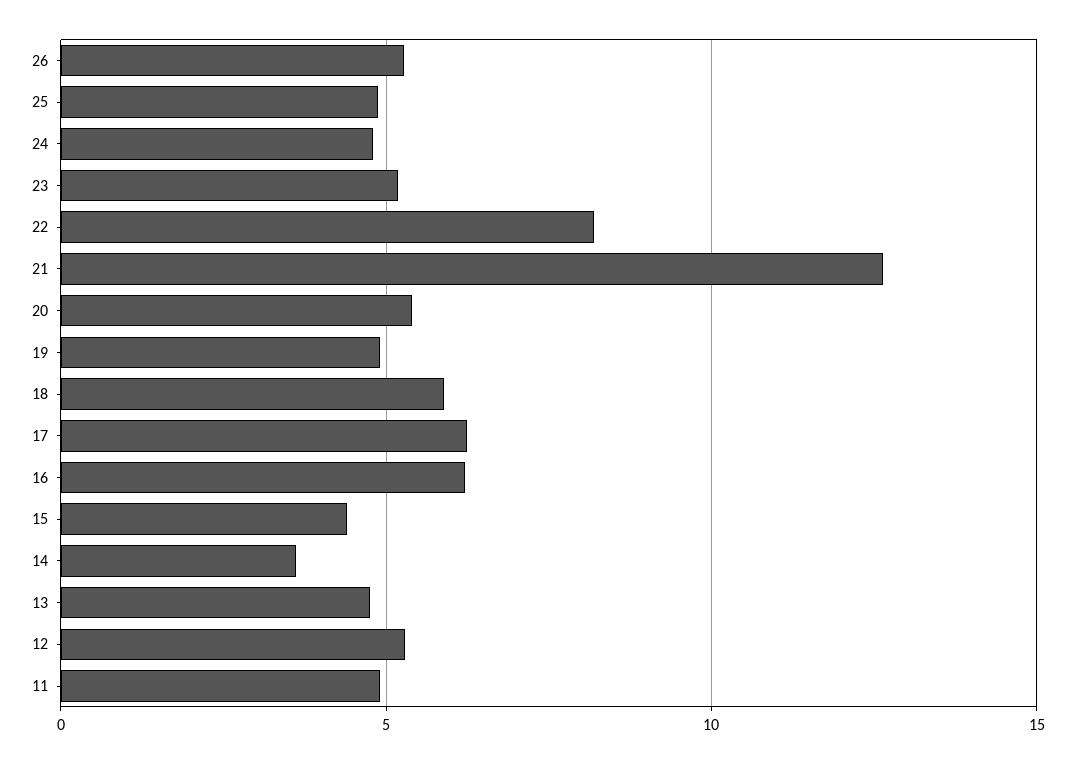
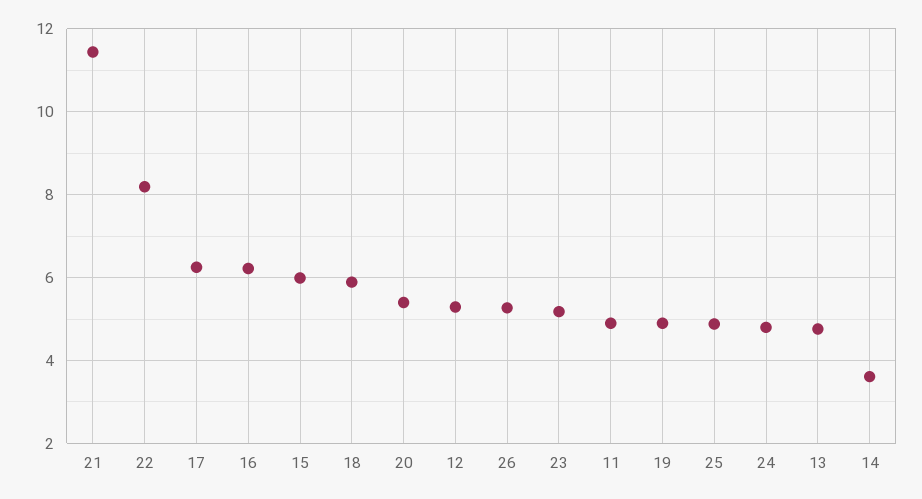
21: 12.5 -> 11.4
15: 4.5 -> 6

